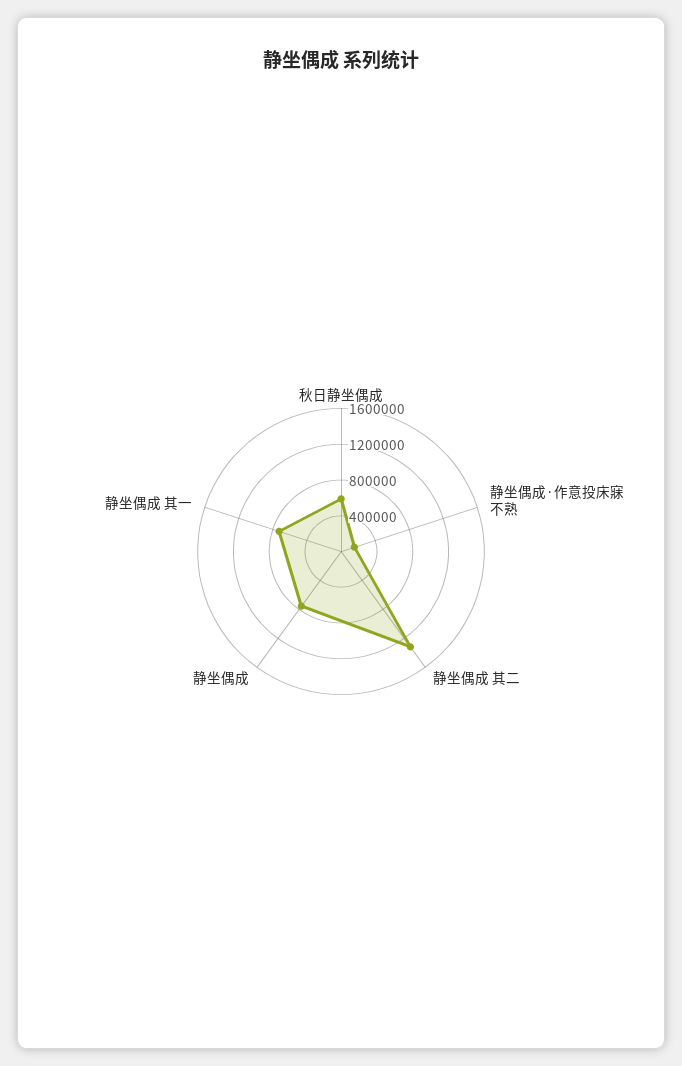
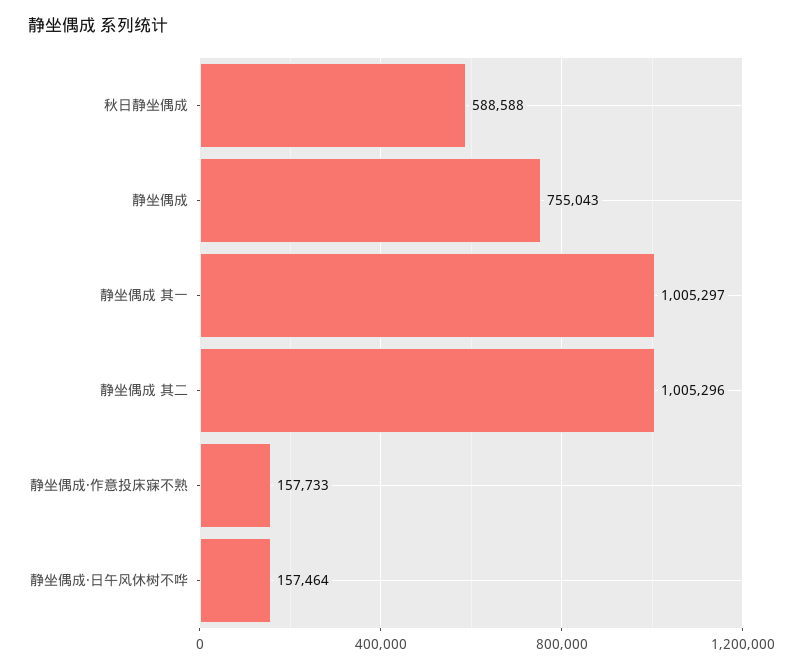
静坐偶成 其二: 1300000 -> 1005296
静坐偶成 其一: 700000 -> 1005297
静坐偶成·日午风休树不哗: none -> 157464

